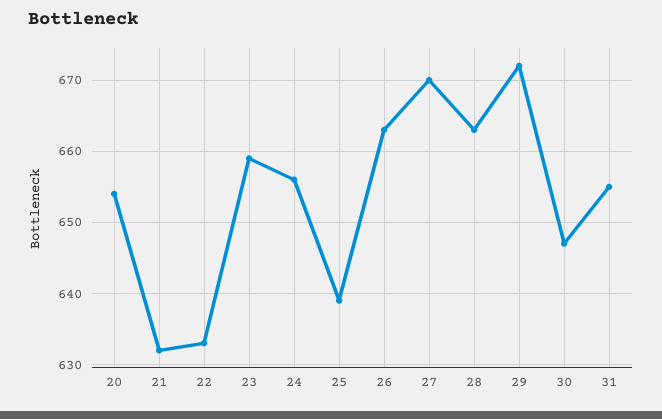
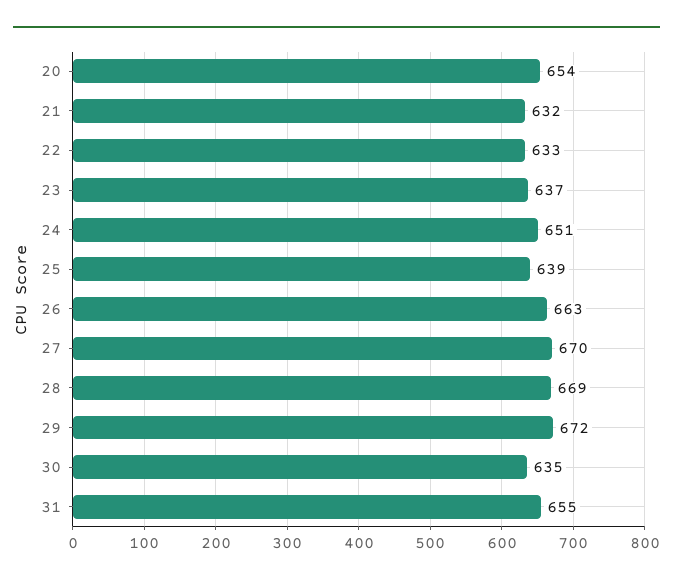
23: 659 -> 637
24: 656 -> 651
28: 663 -> 669
30: 647 -> 635

